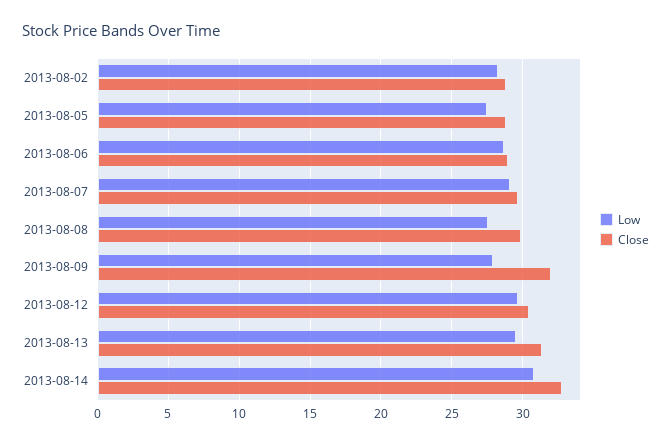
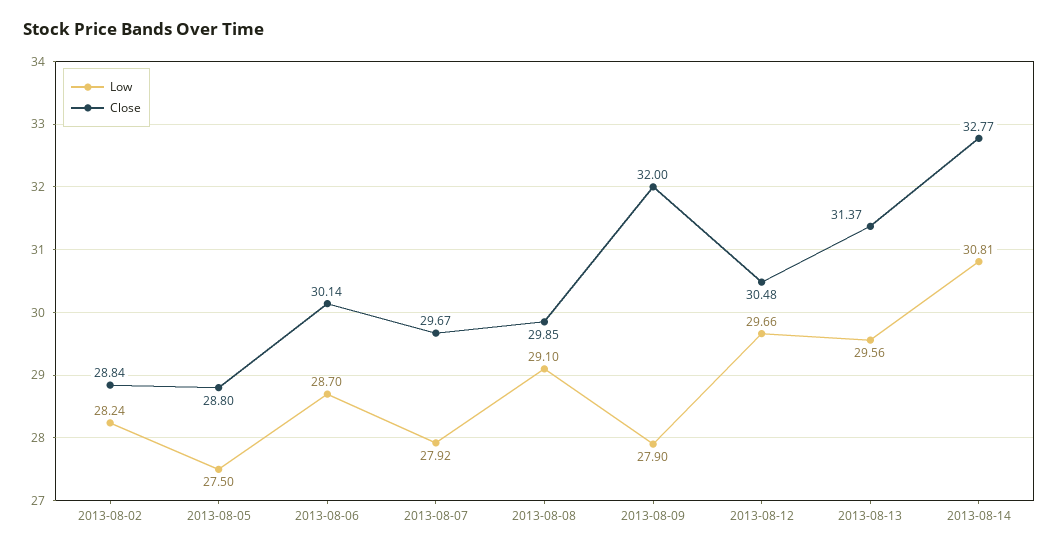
Close, 2013-08-06: 29 -> 30.14
Low, 2013-08-07: 29 -> 27.92
Low, 2013-08-08: 27.5 -> 29.1

